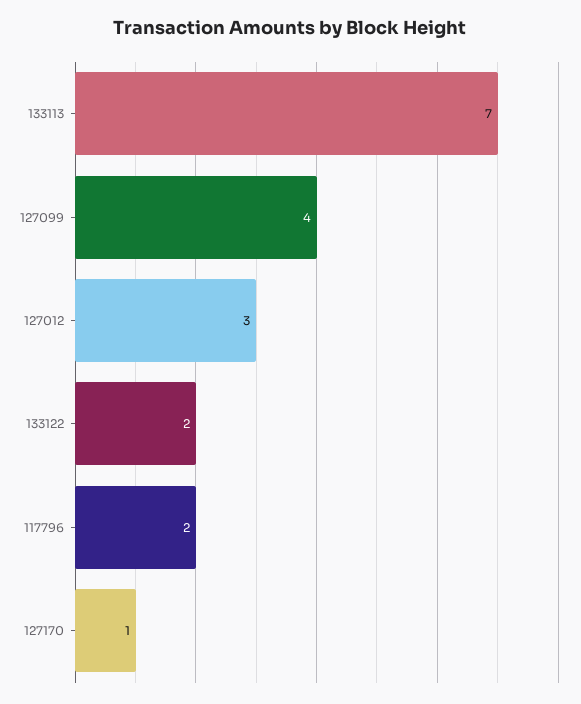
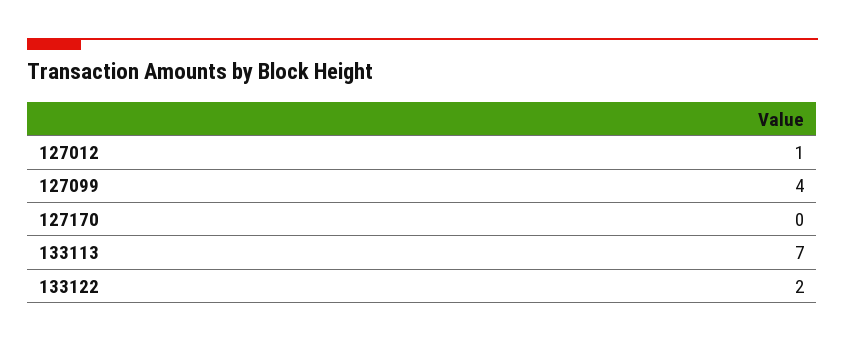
127012: 3 -> 1
117796: 2 -> none
127170: 1 -> 0

